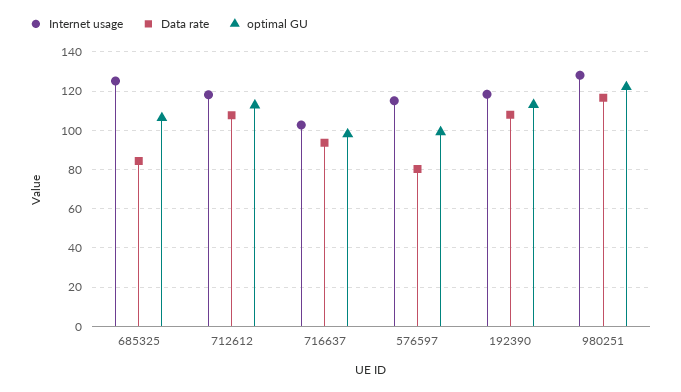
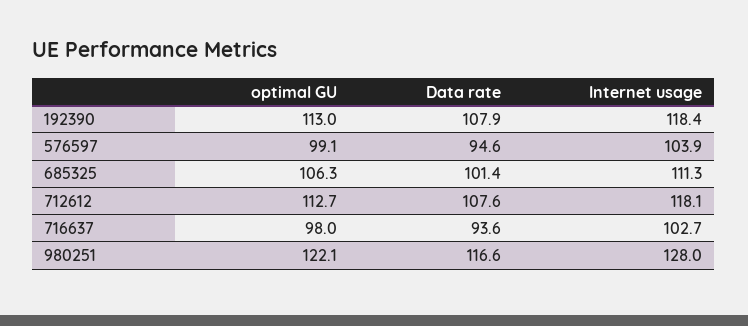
Internet usage, 685325: 125 -> 111.3
Data rate, 685325: 85 -> 101.4
Internet usage, 576597: 115 -> 103.9
Data rate, 576597: 80 -> 94.6

